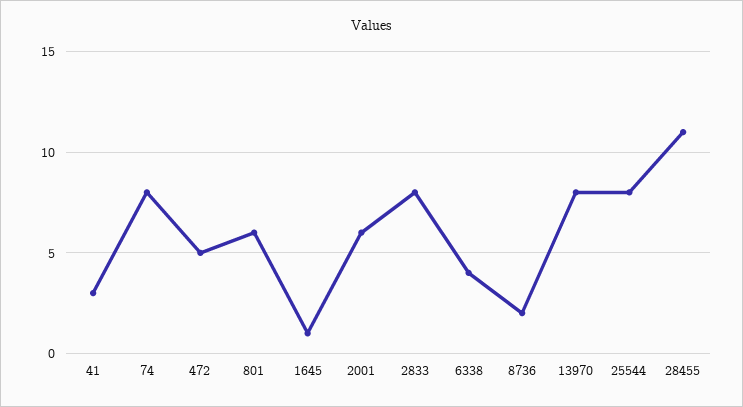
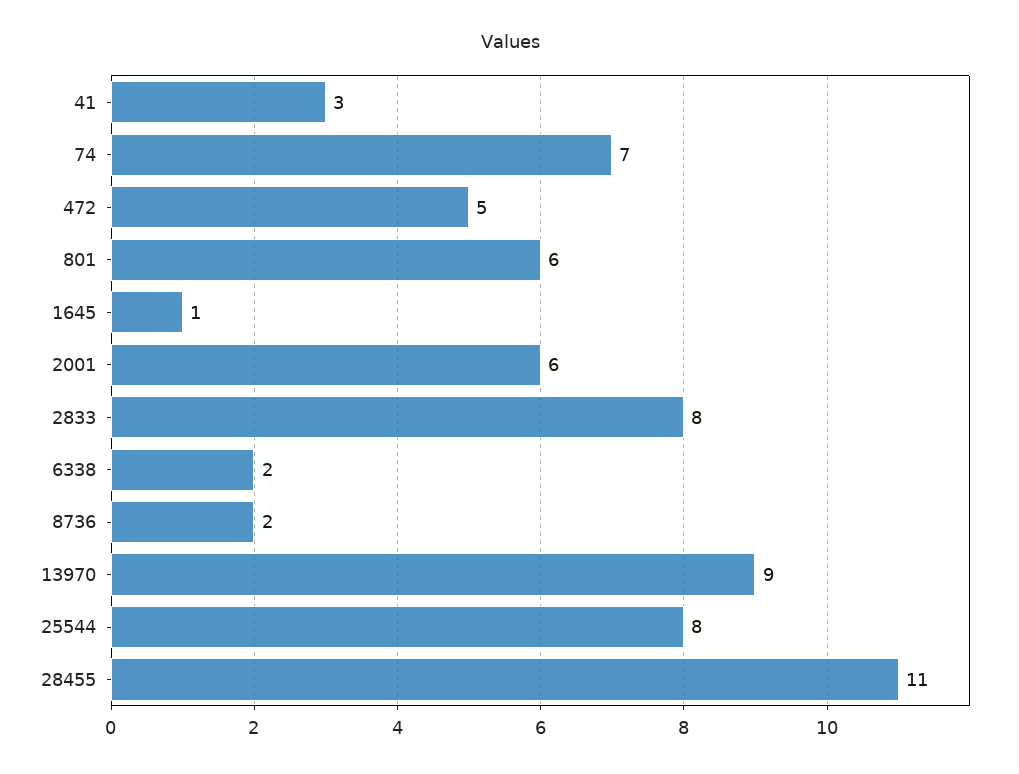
74: 8 -> 7
6338: 4 -> 2
13970: 8 -> 9

